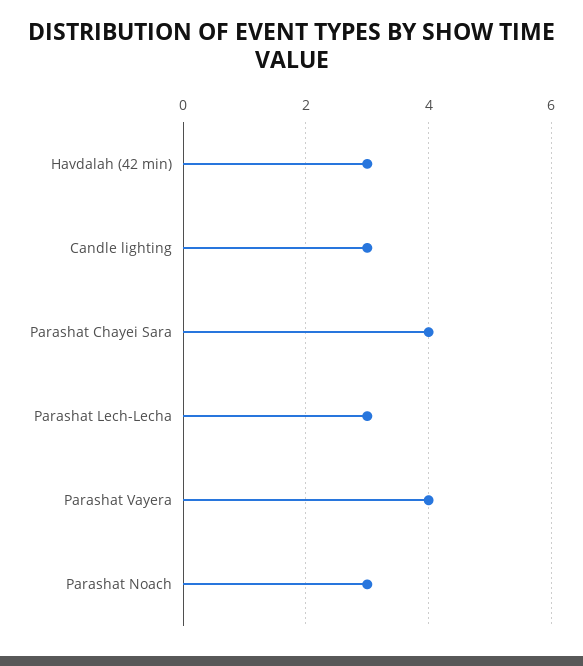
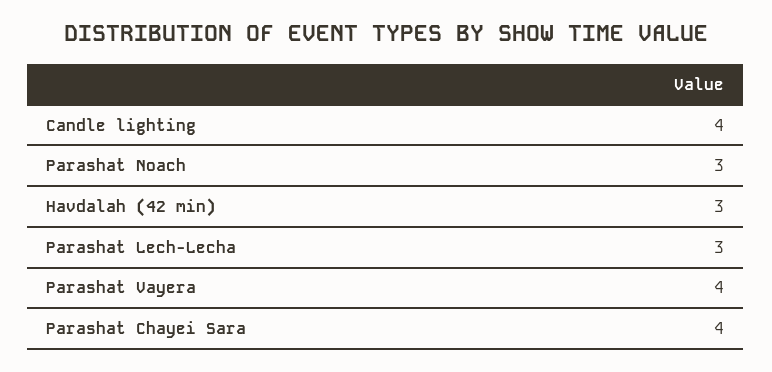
Candle lighting: 3 -> 4

